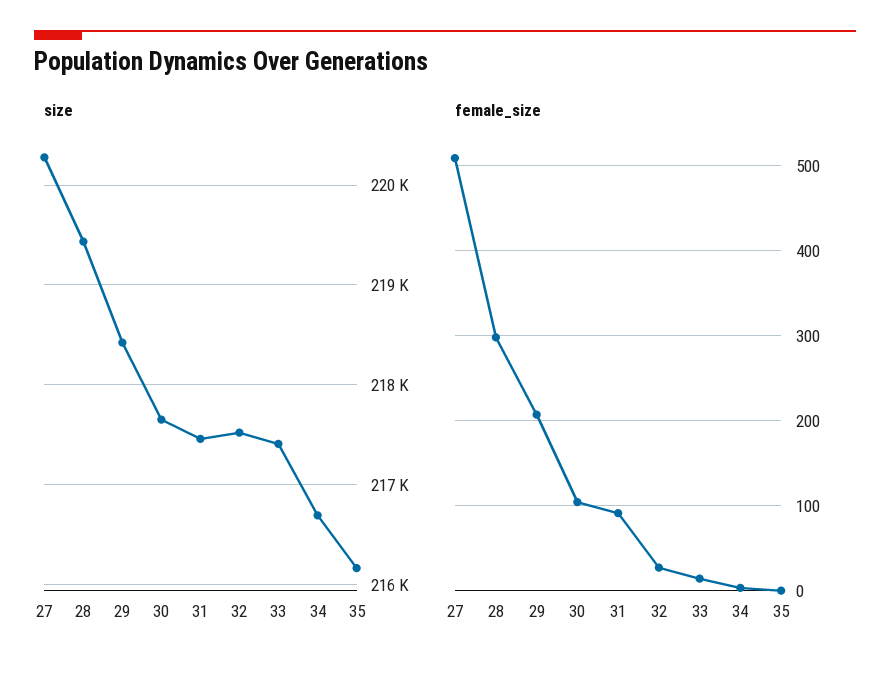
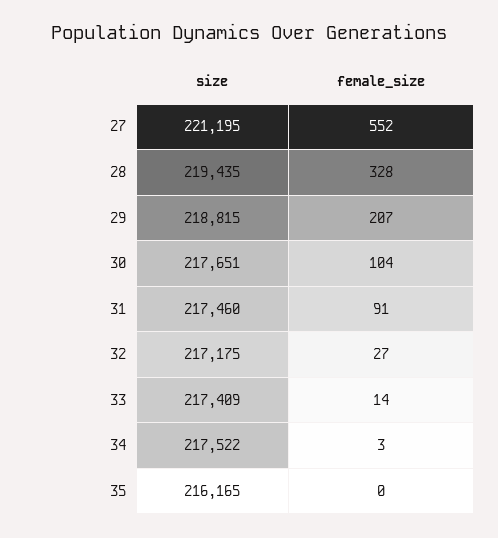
size, 27: 220300 -> 221195
size, 29: 218400 -> 218815
size, 32: 217500 -> 217175
size, 34: 216700 -> 217522
female_size, 27: 510 -> 552
female_size, 28: 300 -> 328

